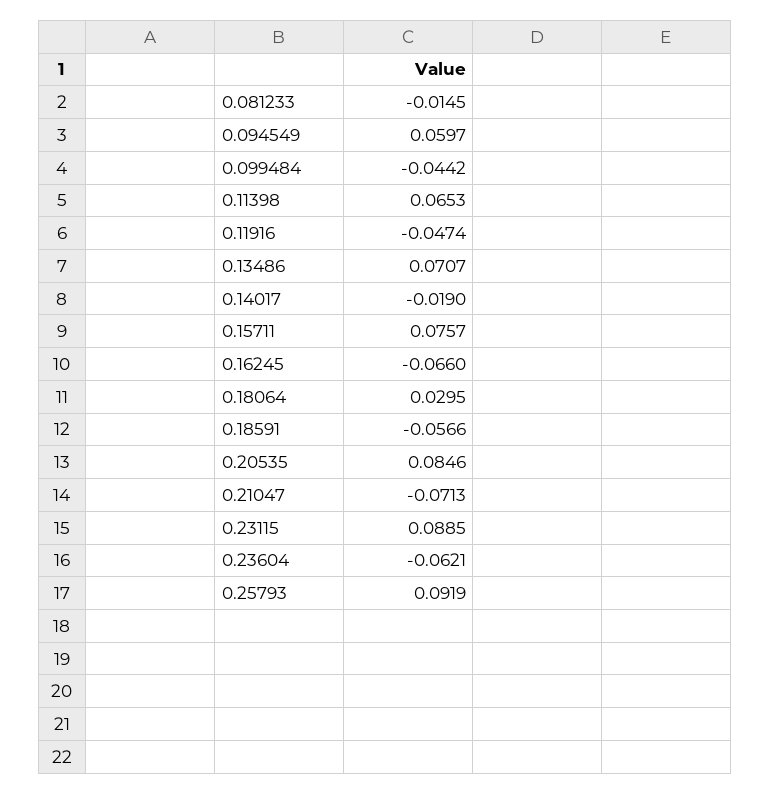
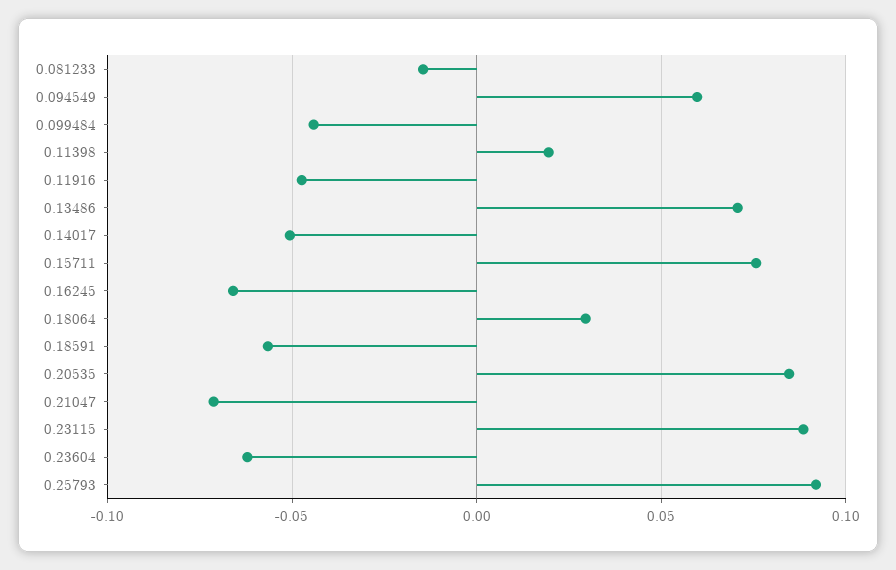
0.11398: 0.0653 -> 0.02
0.14017: -0.019 -> -0.05

